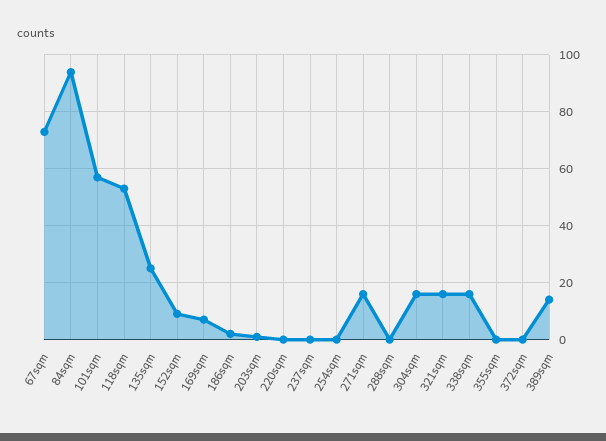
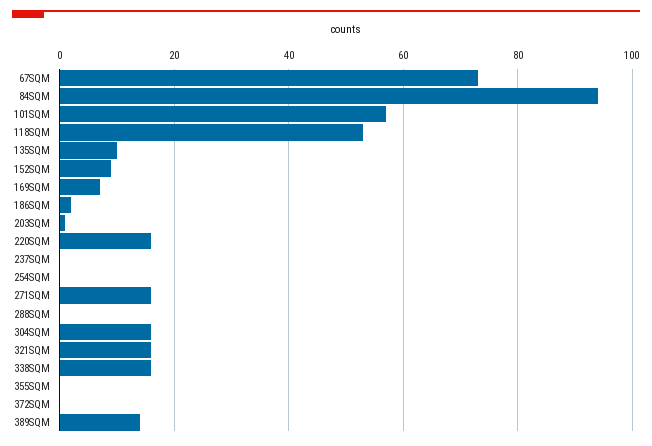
135sqm: 25 -> 10
220sqm: 0 -> 15

